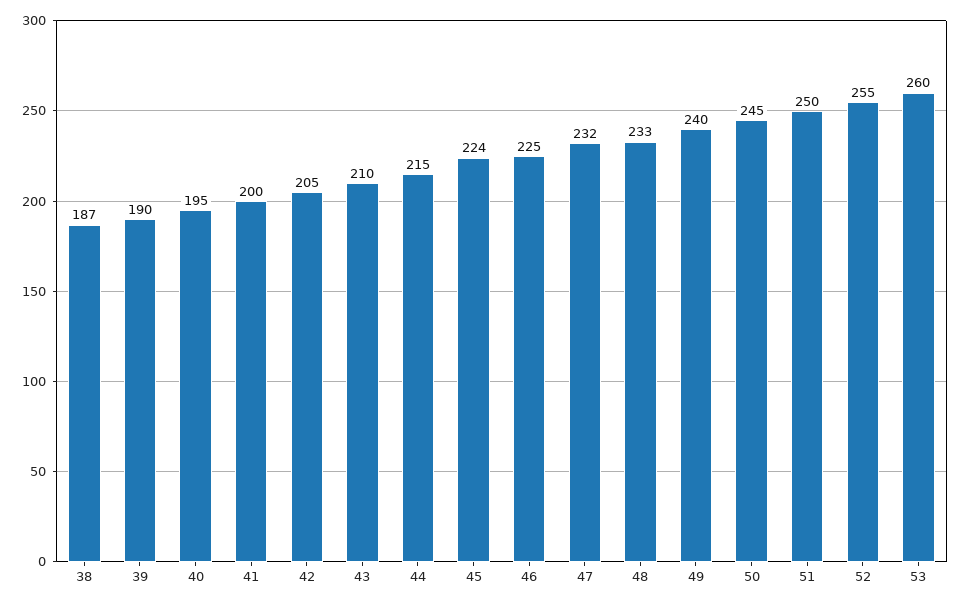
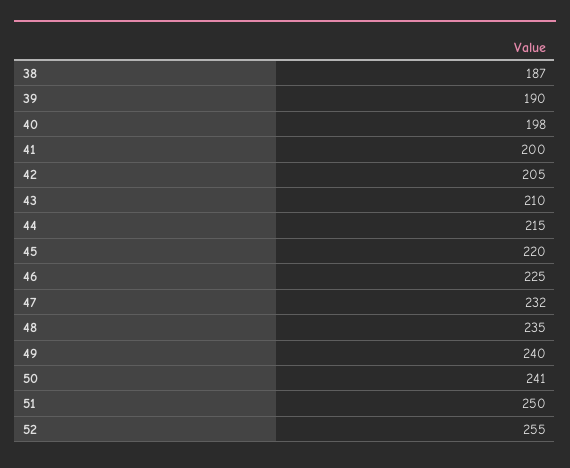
40: 195 -> 198
45: 224 -> 220
48: 233 -> 235
50: 245 -> 241
53: 260 -> none

